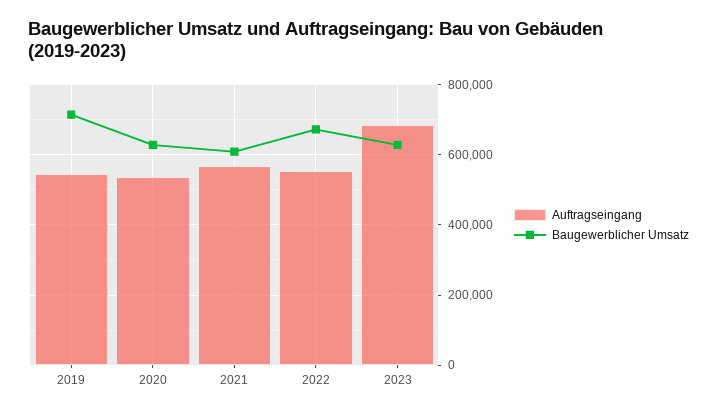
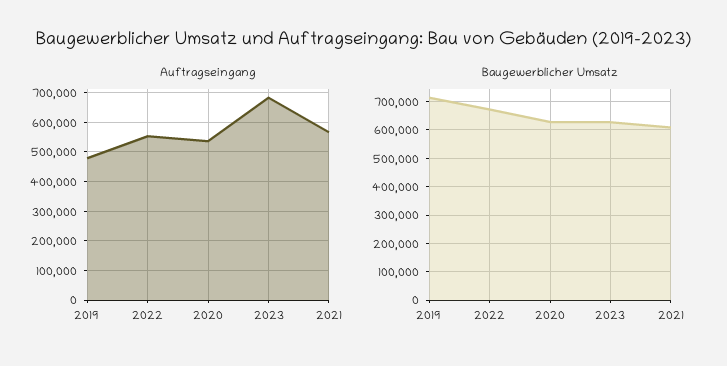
Auftragseingang, 2019: 540000 -> 475000

